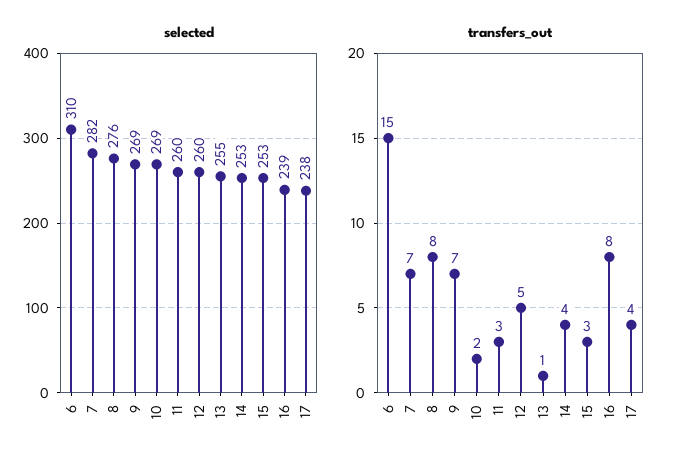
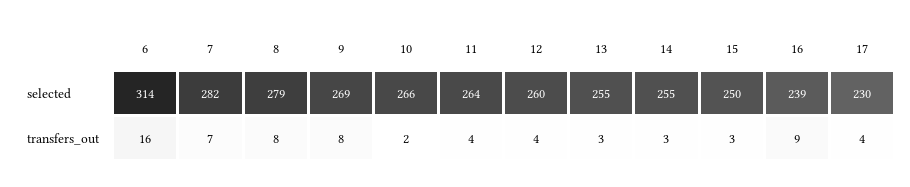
selected, 6: 310 -> 314
selected, 8: 276 -> 279
selected, 10: 269 -> 266
selected, 11: 260 -> 264
selected, 14: 253 -> 255
selected, 15: 253 -> 250
selected, 17: 238 -> 230
transfers_out, 6: 15 -> 16
transfers_out, 9: 7 -> 8
transfers_out, 11: 3 -> 4
transfers_out, 12: 5 -> 4
transfers_out, 13: 1 -> 3
transfers_out, 14: 4 -> 3
transfers_out, 16: 8 -> 9

